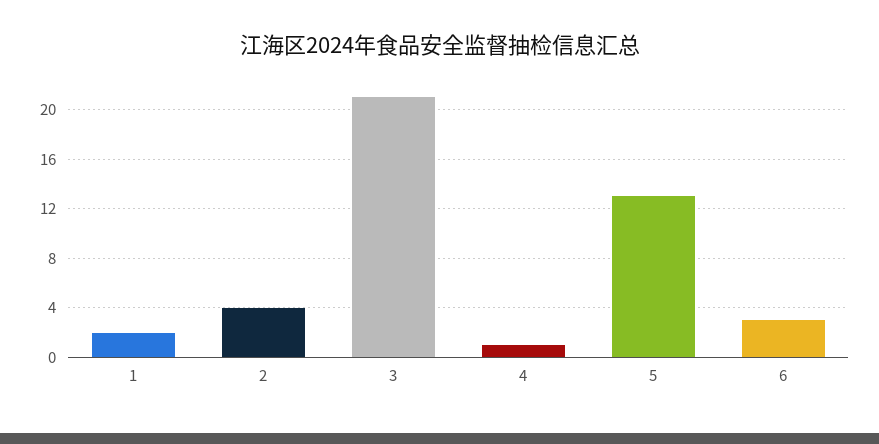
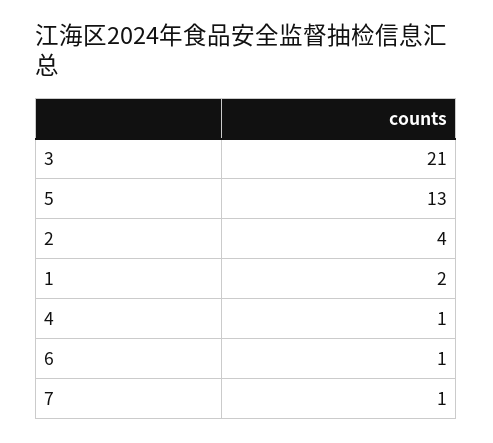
6: 3 -> 1
7: none -> 1

